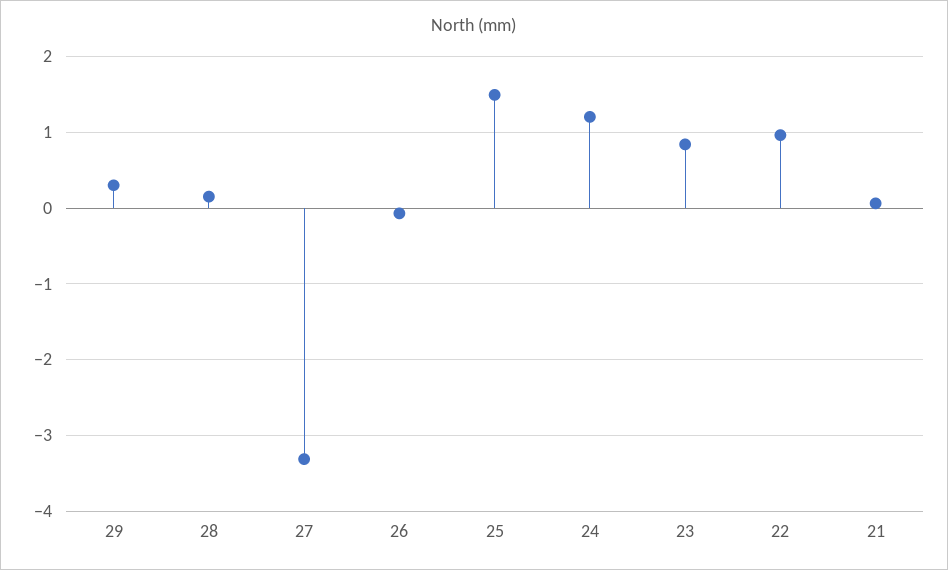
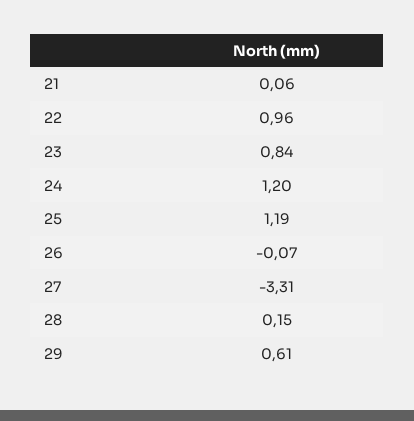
29: 0.3 -> 0.61
25: 1.5 -> 1.19

